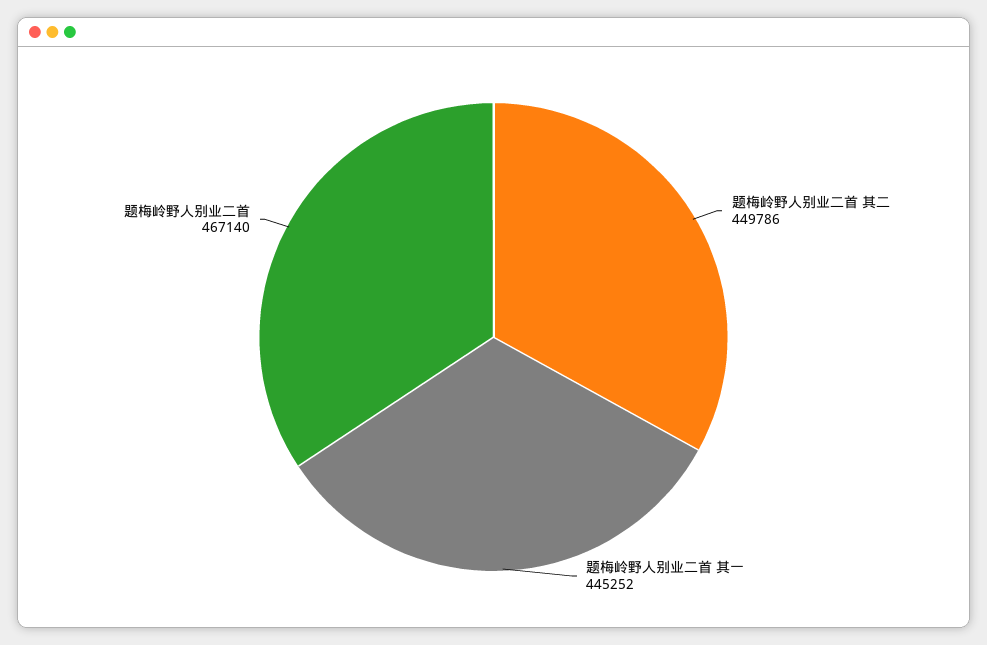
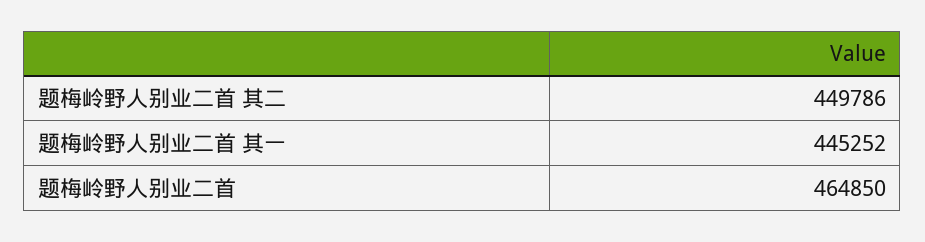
题梅岭野人别业二首: 467140 -> 464850

